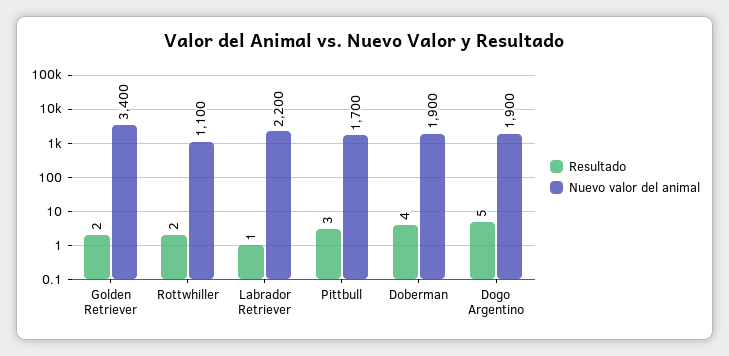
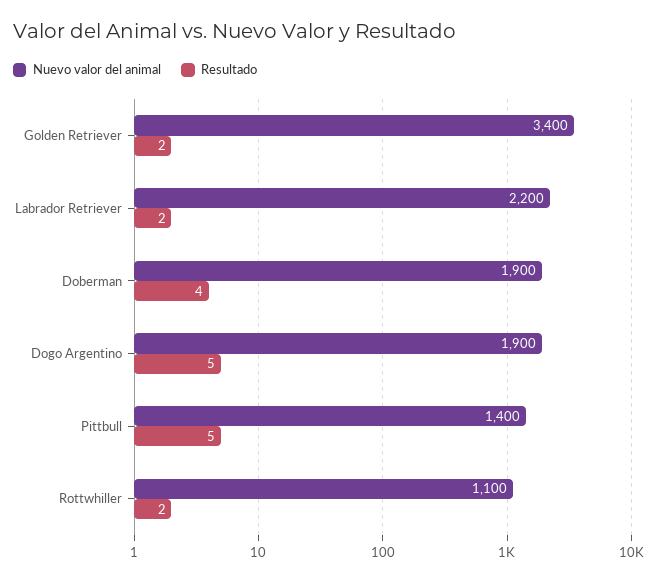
Resultado, Labrador Retriever: 1 -> 2
Resultado, Pittbull: 3 -> 5
Nuevo valor del animal, Pittbull: 1700 -> 1400

